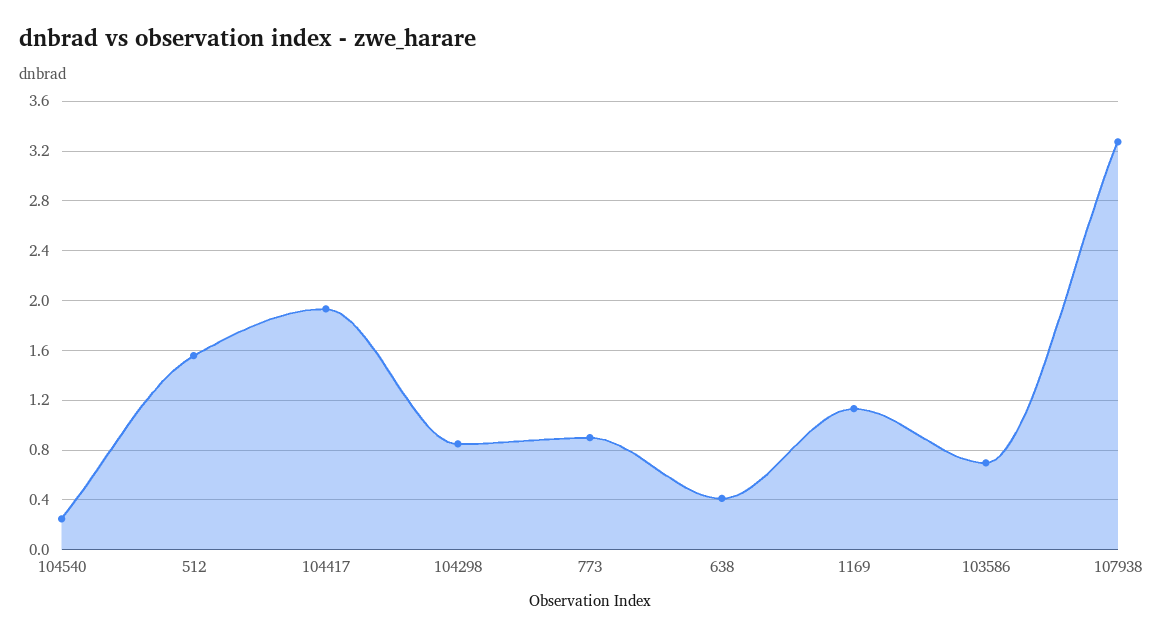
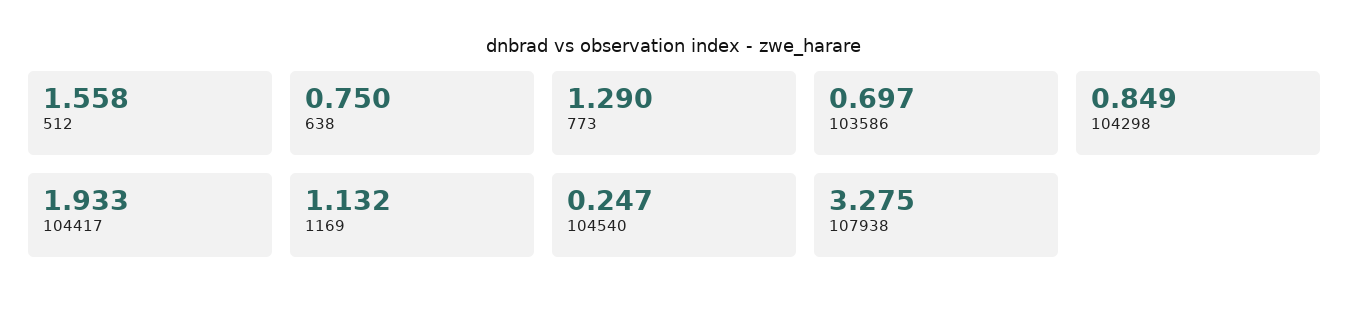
773: 0.9 -> 1.29
638: 0.4 -> 0.75

